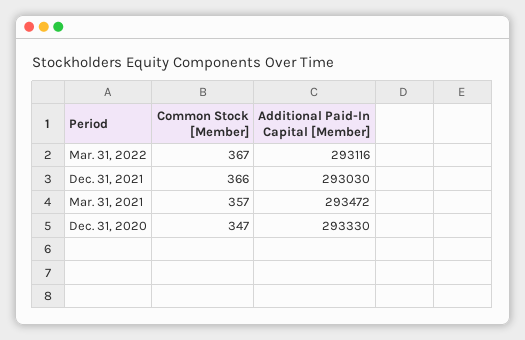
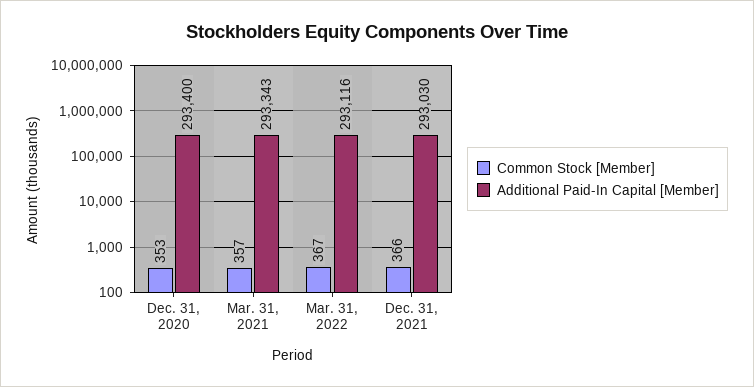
Additional Paid-In Capital [Member], Mar. 31, 2021: 293472 -> 293343
Common Stock [Member], Dec. 31, 2020: 347 -> 353
Additional Paid-In Capital [Member], Dec. 31, 2020: 293330 -> 293400

